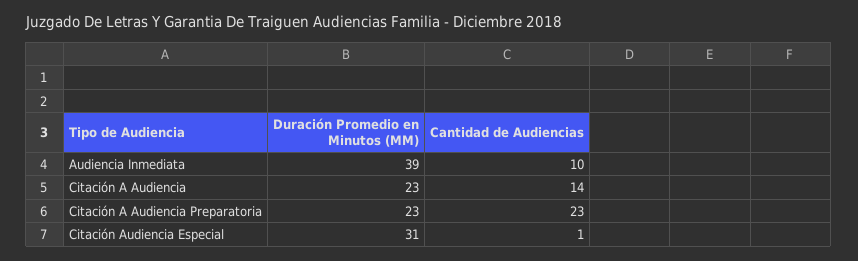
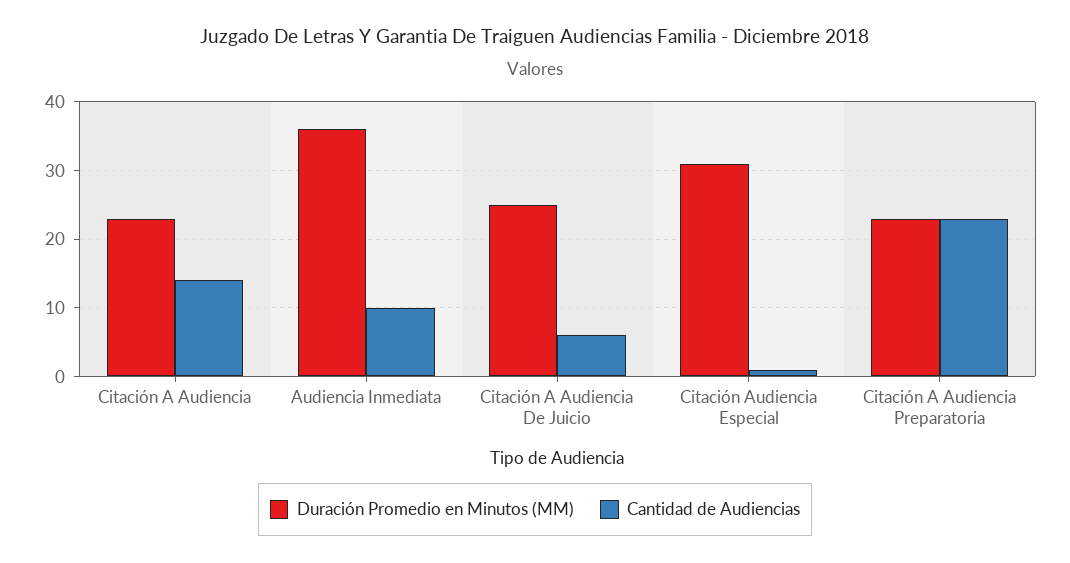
Duración Promedio en Minutos (MM), Audiencia Inmediata: 39 -> 36
Duración Promedio en Minutos (MM), Citación A Audiencia De Juicio: none -> 25
Cantidad de Audiencias, Citación A Audiencia De Juicio: none -> 6

